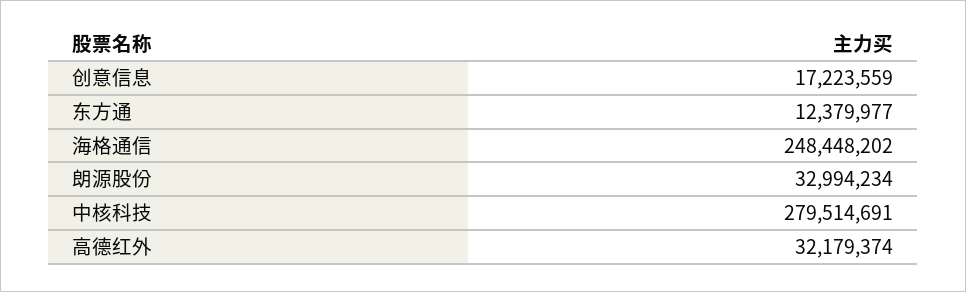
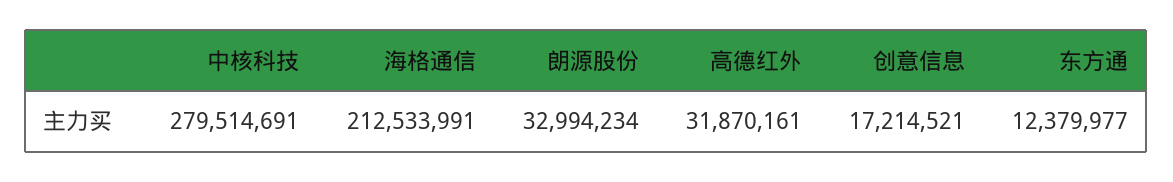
创意信息: 17223559 -> 17214521
海格通信: 248448202 -> 212533991
高德红外: 32179374 -> 31870161

